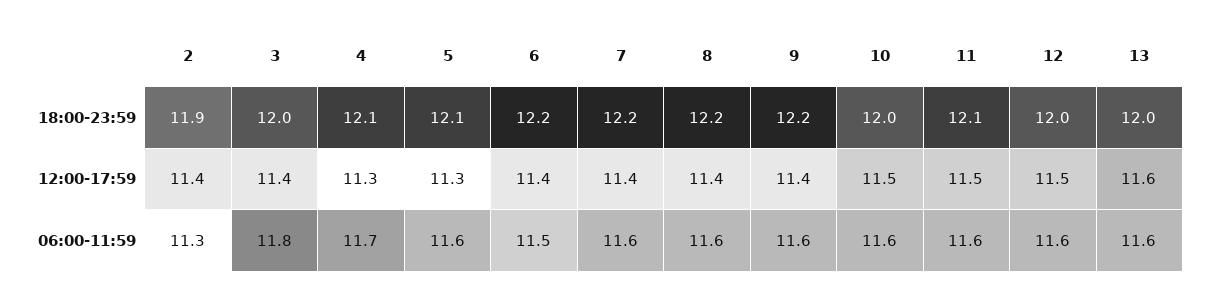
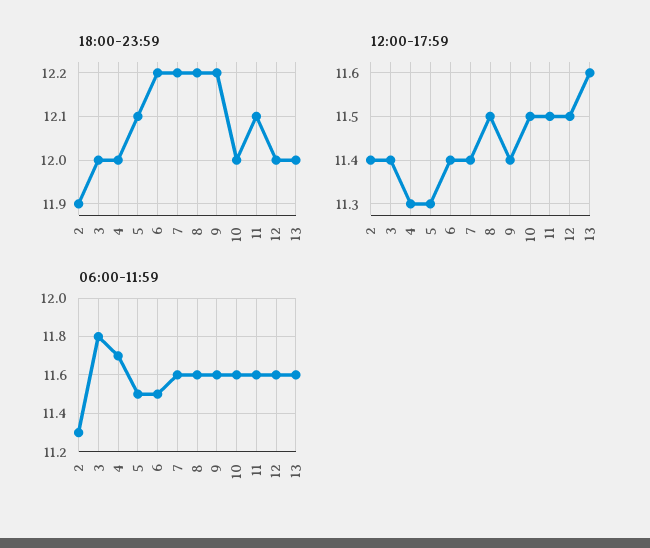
18:00-23:59, 4: 12.1 -> 12
12:00-17:59, 8: 11.4 -> 11.5
06:00-11:59, 5: 11.6 -> 11.5

